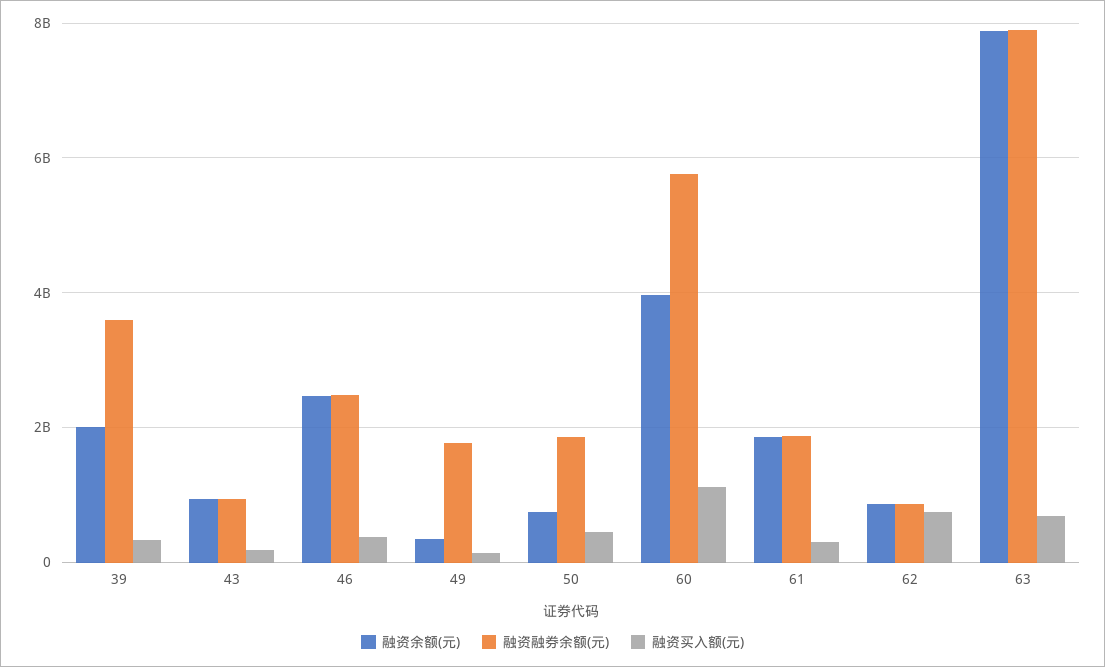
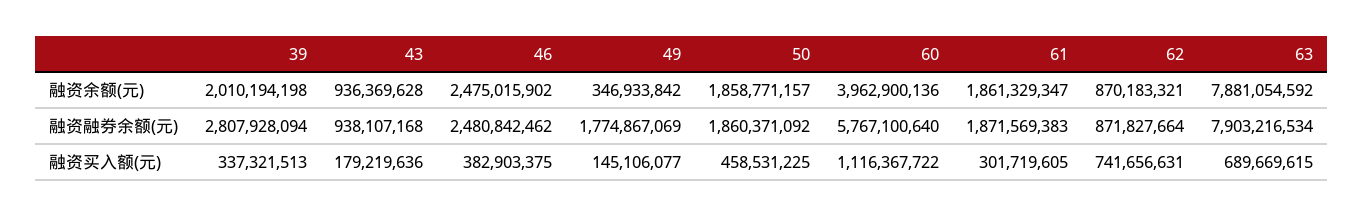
融资融券余额(元), 39: 3600000000 -> 2807928094
融资余额(元), 50: 800000000 -> 1858771157

